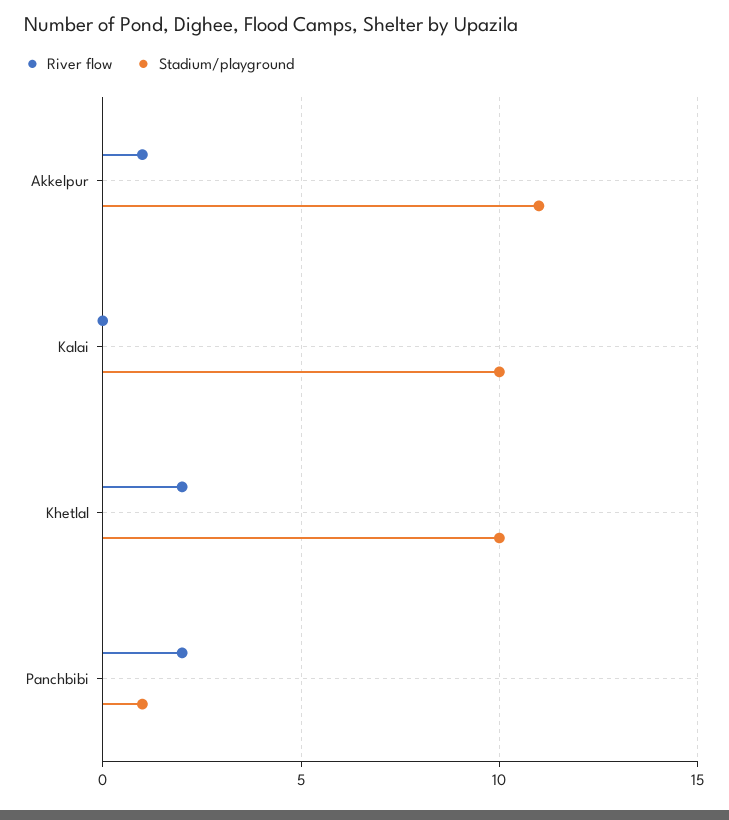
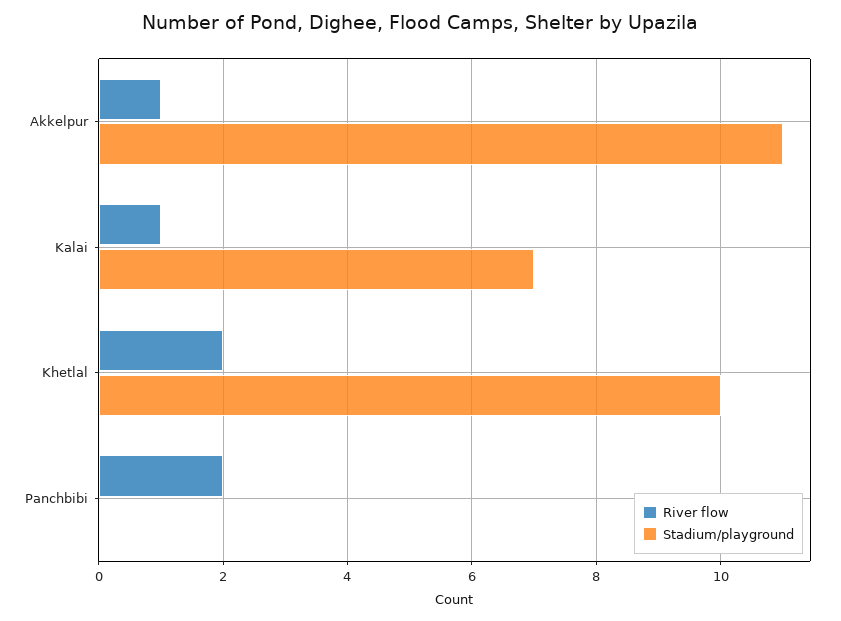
River flow, Kalai: 0 -> 1
Stadium/playground, Kalai: 10 -> 7
Stadium/playground, Panchbibi: 1 -> 0

